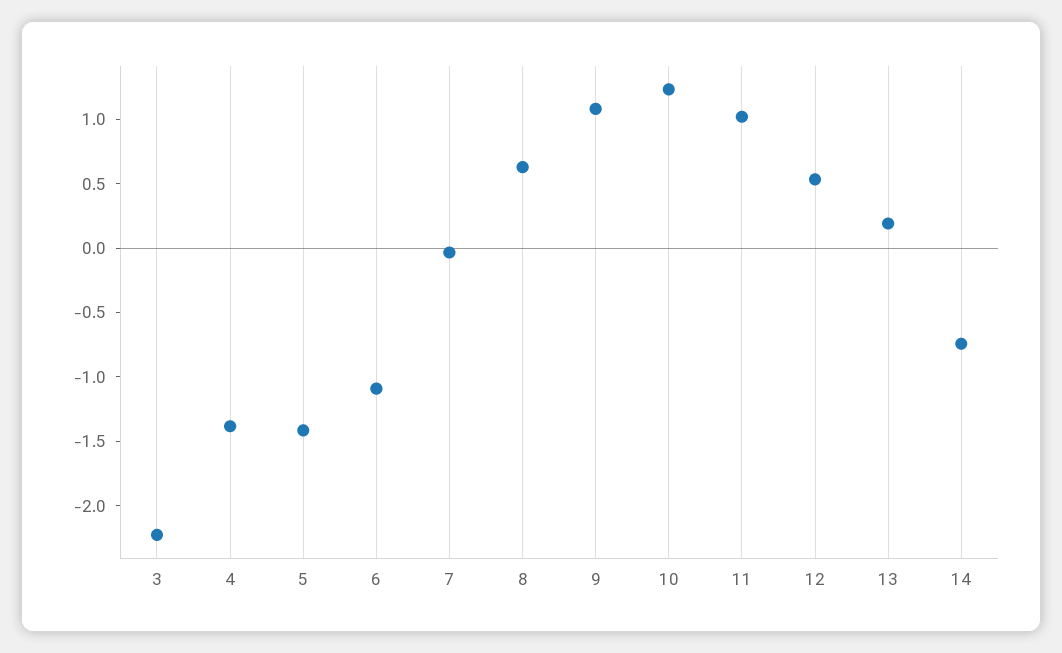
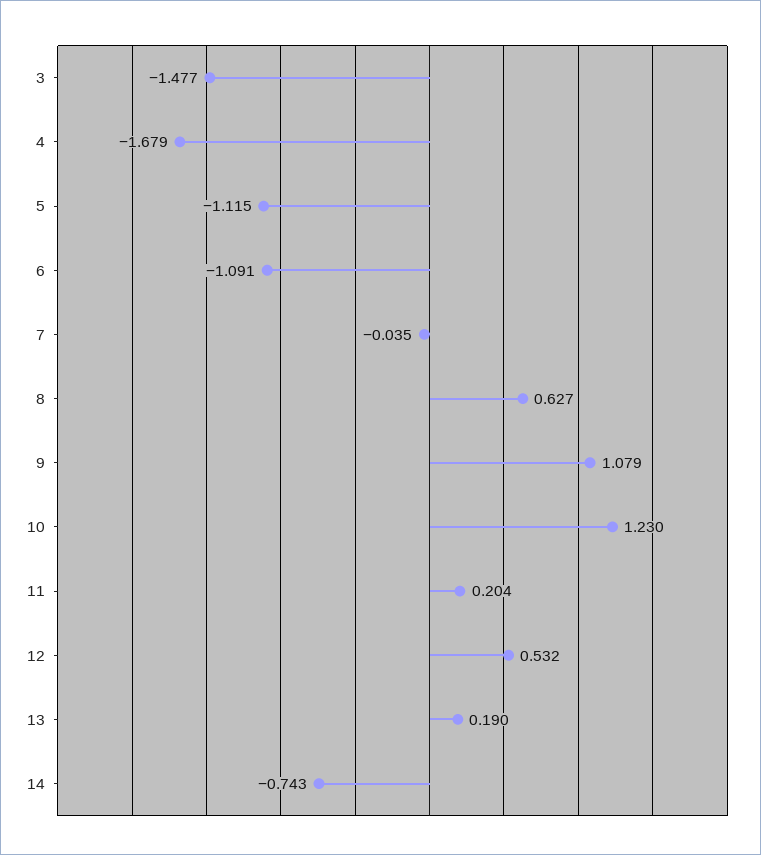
3: -2.2 -> -1.477
4: -1.4 -> -1.679
5: -1.4 -> -1.115
11: 1 -> 0.204

